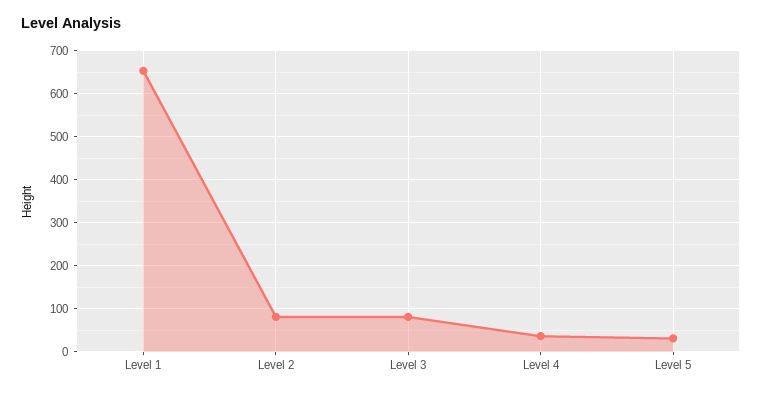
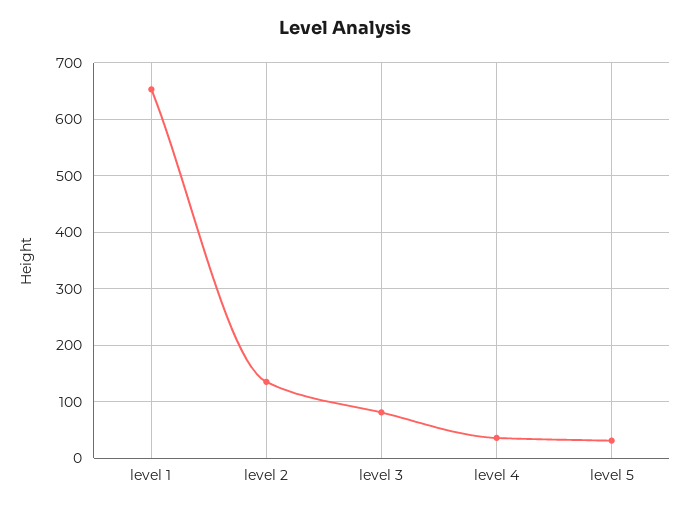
Level 2: 80 -> 140

